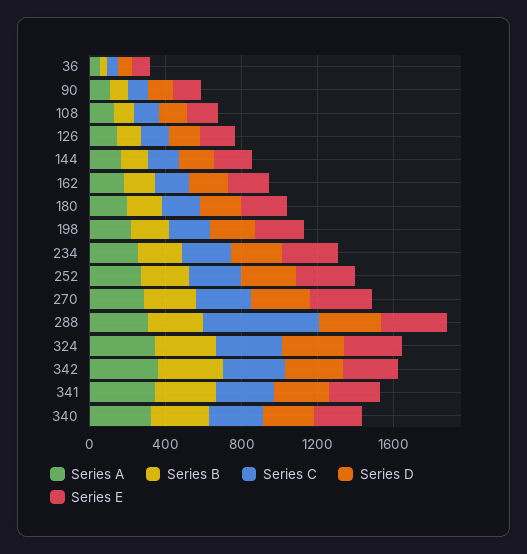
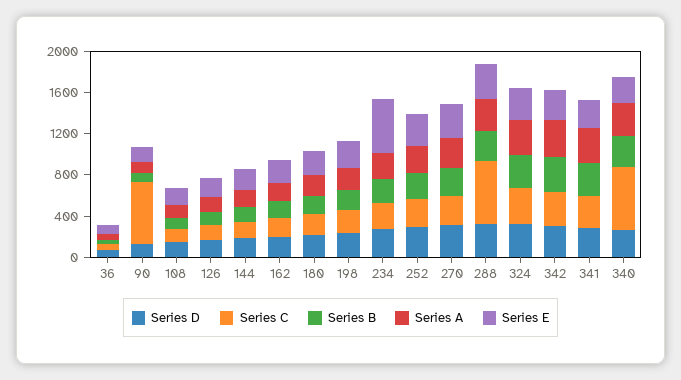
Series C, 90: 100 -> 600
Series E, 234: 300 -> 500
Series C, 340: 300 -> 600

